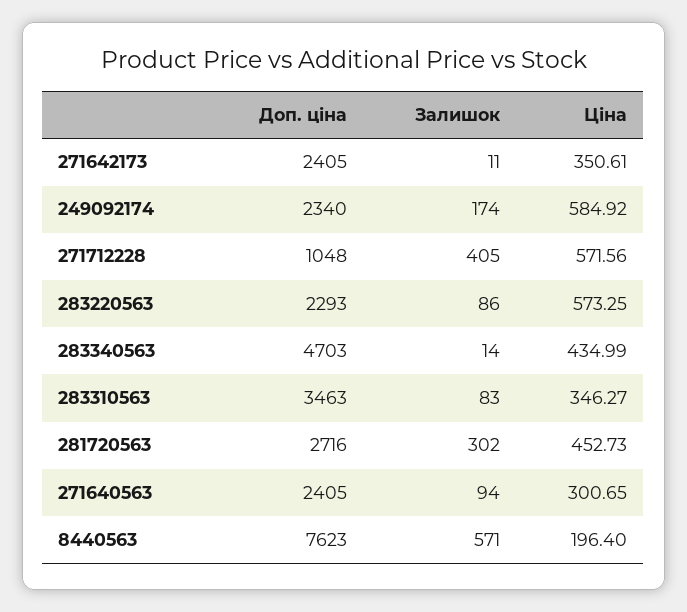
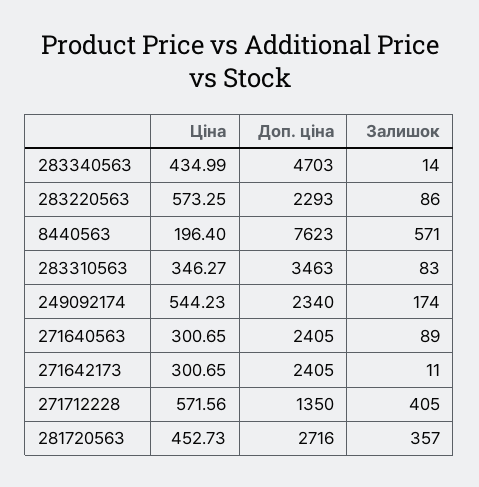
Ціна, 271642173: 350.61 -> 300.65
Ціна, 249092174: 584.92 -> 544.23
Доп. ціна, 271712228: 1048 -> 1350
Залишок, 281720563: 302 -> 357
Залишок, 271640563: 94 -> 89

